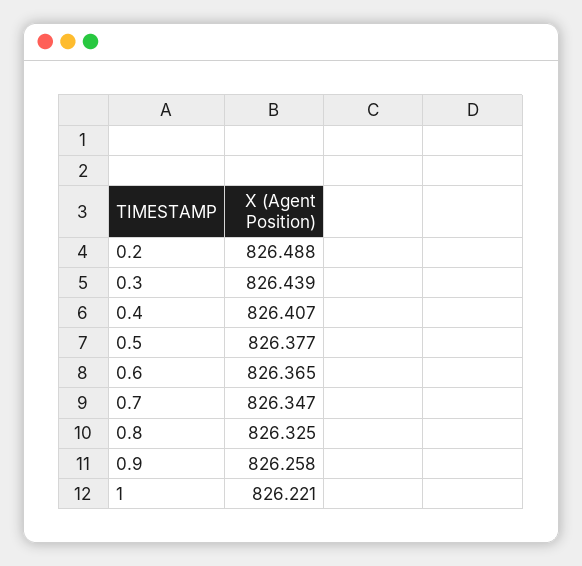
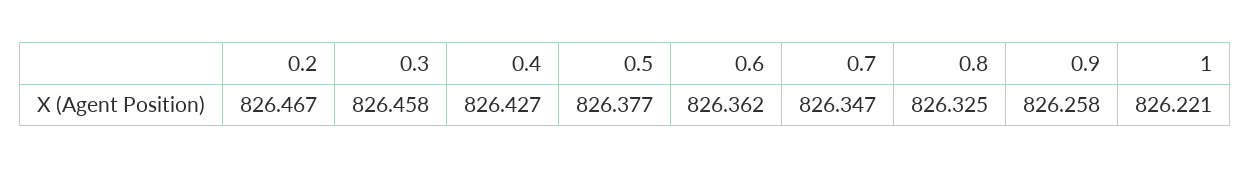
0.2: 826.488 -> 826.467
0.3: 826.439 -> 826.458
0.4: 826.407 -> 826.427
0.6: 826.365 -> 826.362

